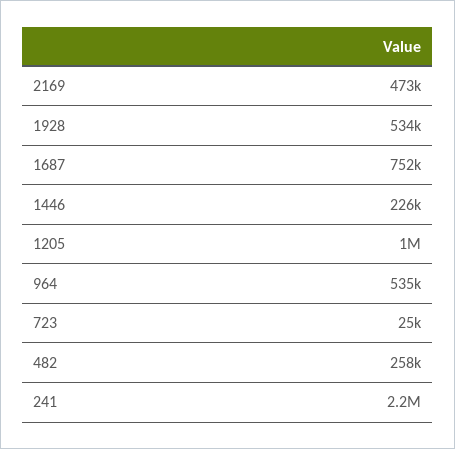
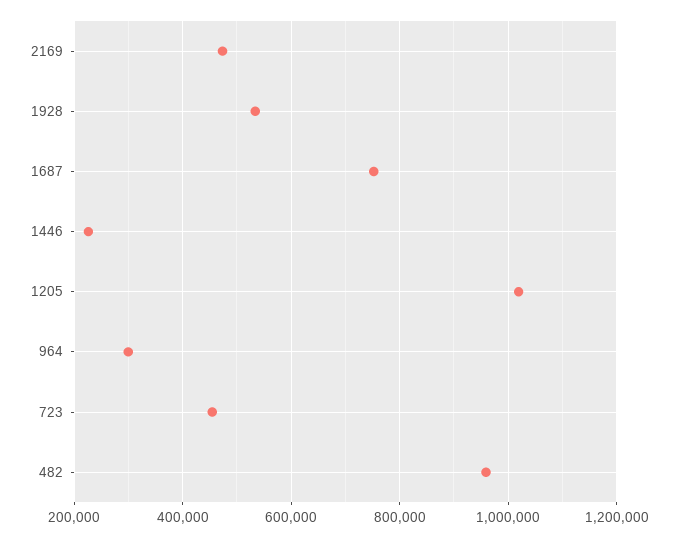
964: 535000 -> 300000
723: 25000 -> 460000
482: 258000 -> 960000
241: 2200000 -> none

